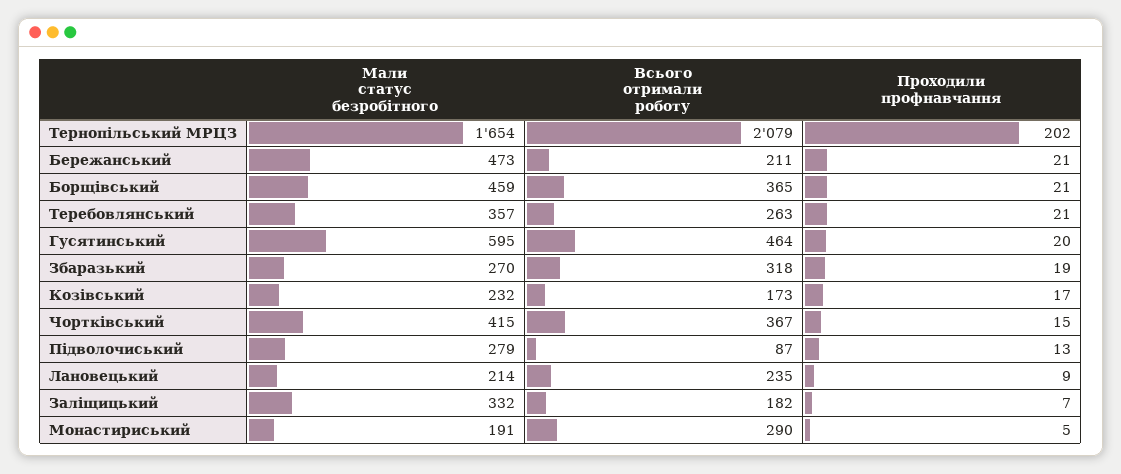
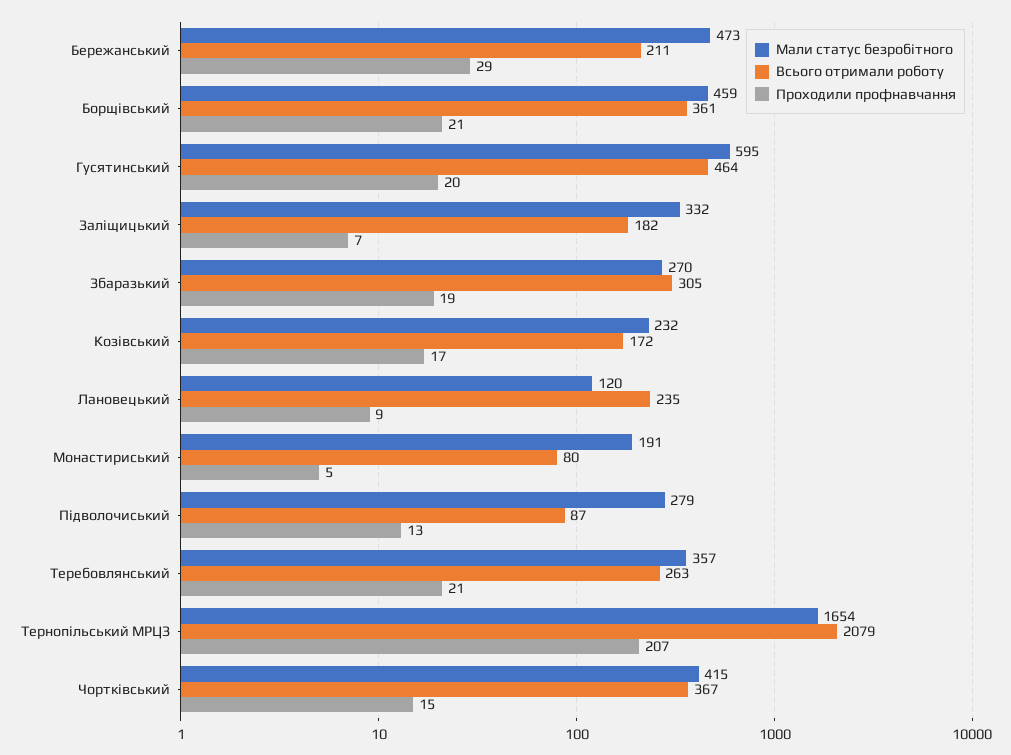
Проходили профнавчання, Тернопільський МРЦЗ: 202 -> 207
Проходили профнавчання, Бережанський: 21 -> 29
Всього отримали роботу, Борщівський: 365 -> 361
Всього отримали роботу, Збаразький: 318 -> 305
Всього отримали роботу, Козівський: 173 -> 172
Мали статус безробітного, Лановецький: 214 -> 120
Всього отримали роботу, Монастириський: 290 -> 80

